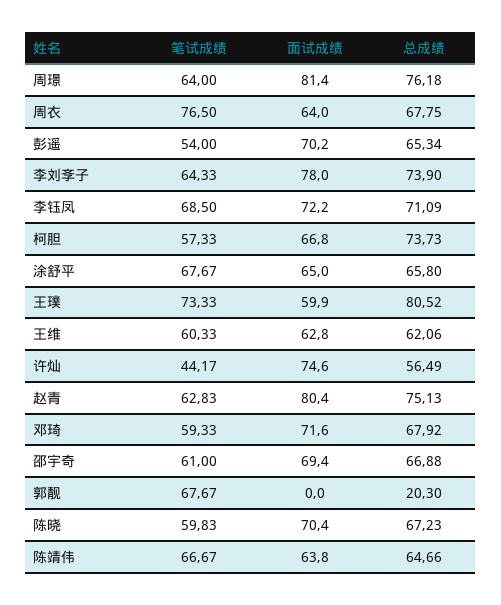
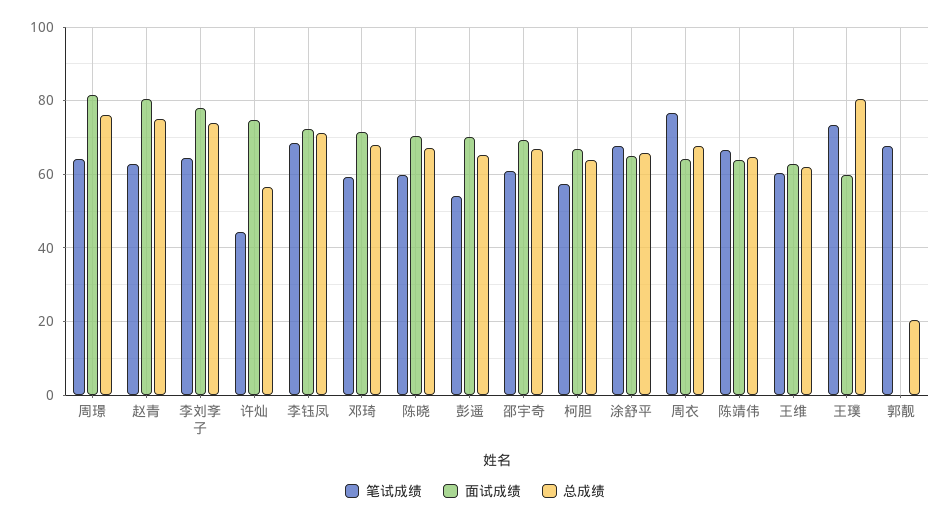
总成绩, 柯胆: 73.73 -> 64

